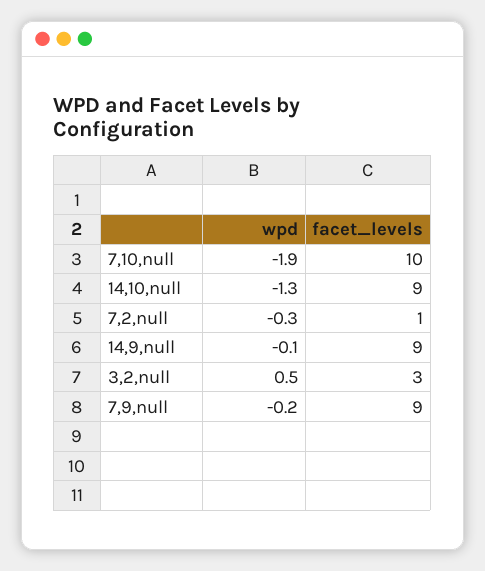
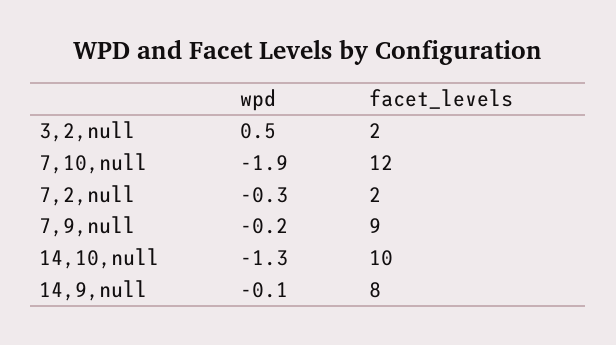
facet_levels, 7,10,null: 10 -> 12
facet_levels, 14,10,null: 9 -> 10
facet_levels, 7,2,null: 1 -> 2
facet_levels, 14,9,null: 9 -> 8
facet_levels, 3,2,null: 3 -> 2

